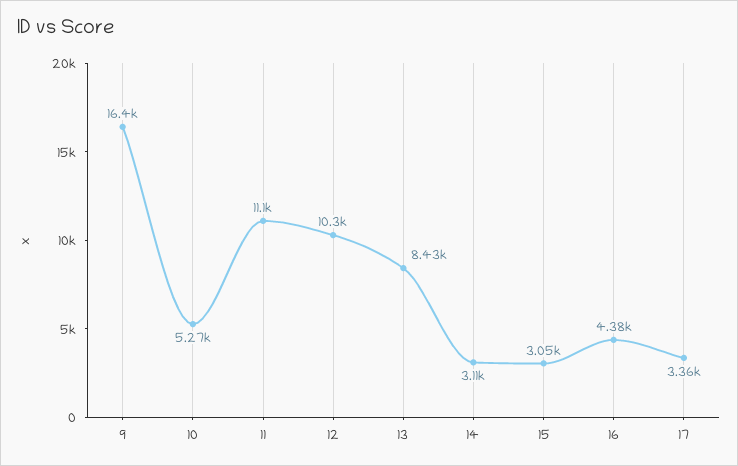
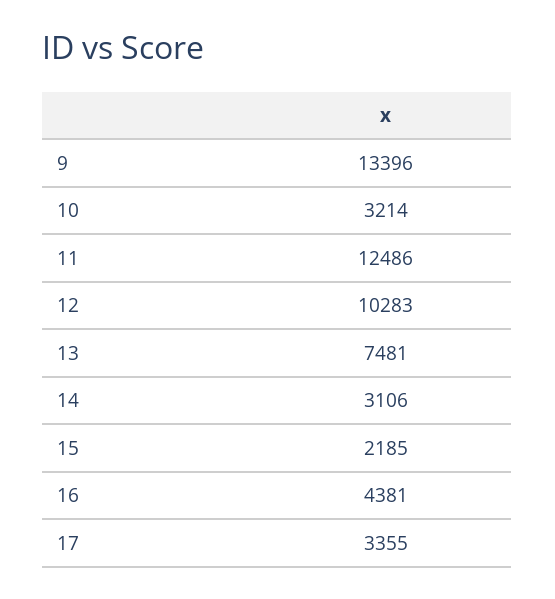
9: 16400 -> 13396
10: 5270 -> 3214
11: 11100 -> 12486
13: 8430 -> 7481
15: 3050 -> 2185

